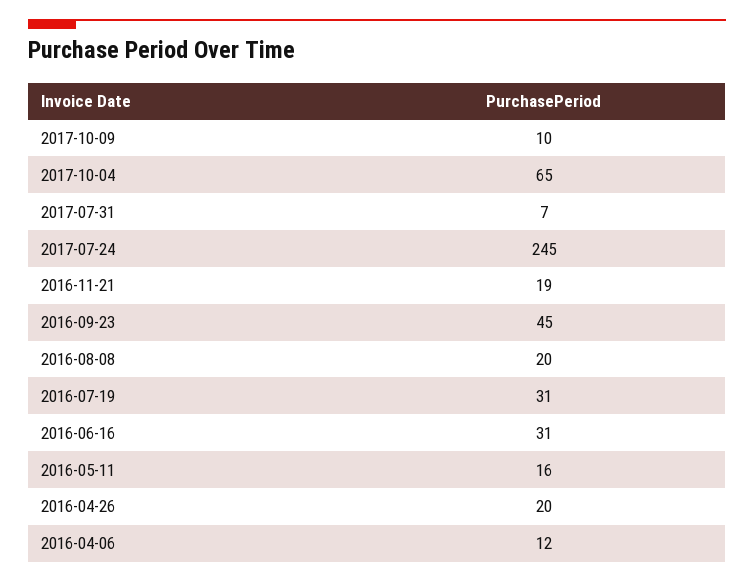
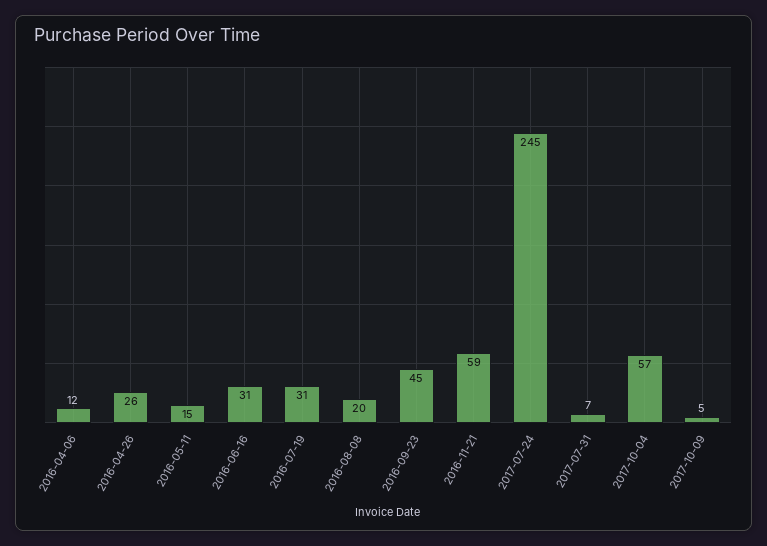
2017-10-09: 10 -> 5
2017-10-04: 65 -> 57
2016-11-21: 19 -> 59
2016-05-11: 16 -> 15
2016-04-26: 20 -> 26

